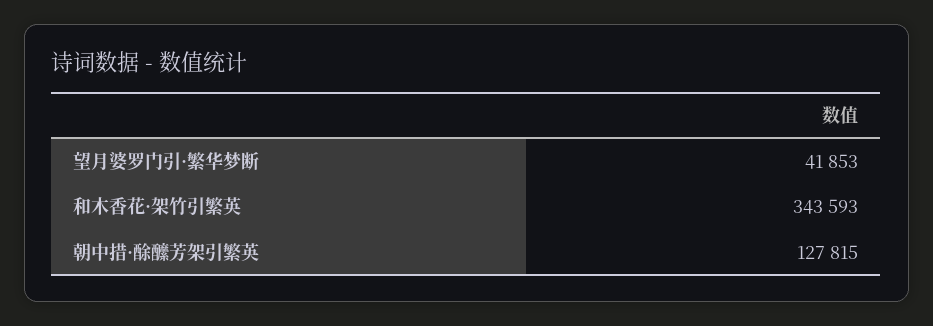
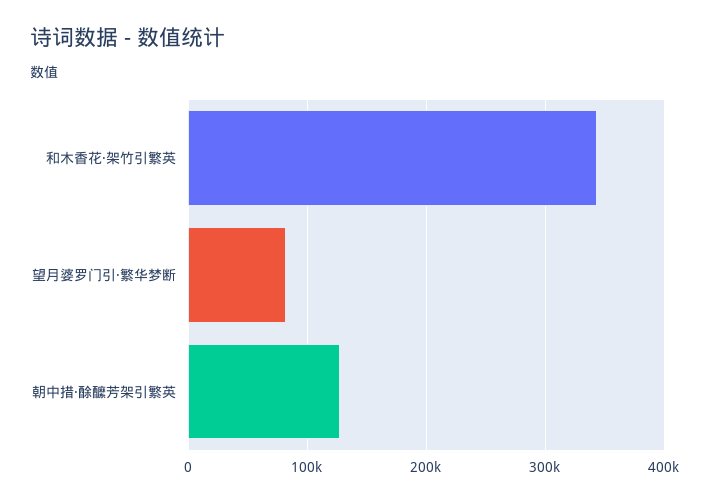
望月婆罗门引·繁华梦断: 41853 -> 80000

